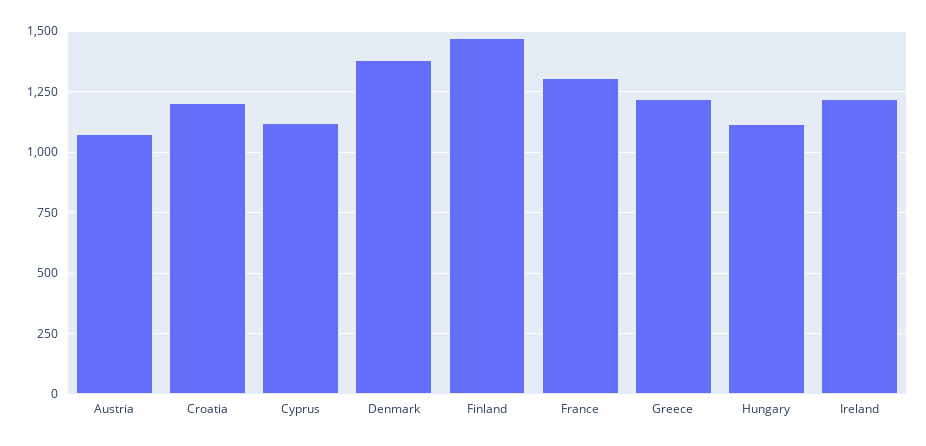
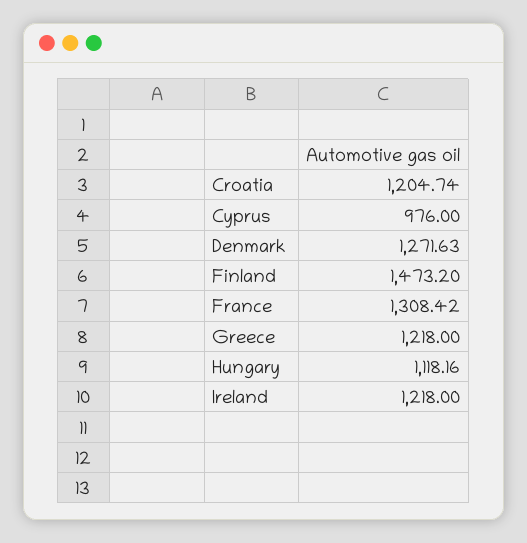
Austria: 1075 -> none
Cyprus: 1125 -> 976
Denmark: 1375 -> 1271.63

